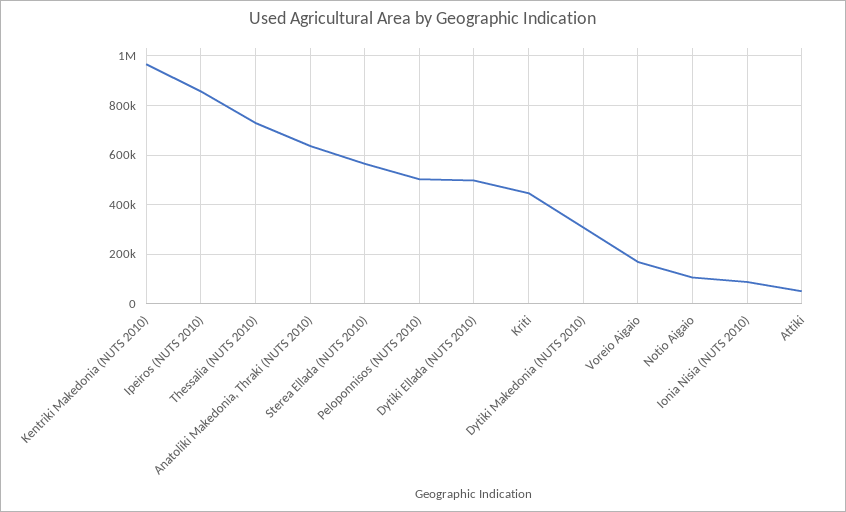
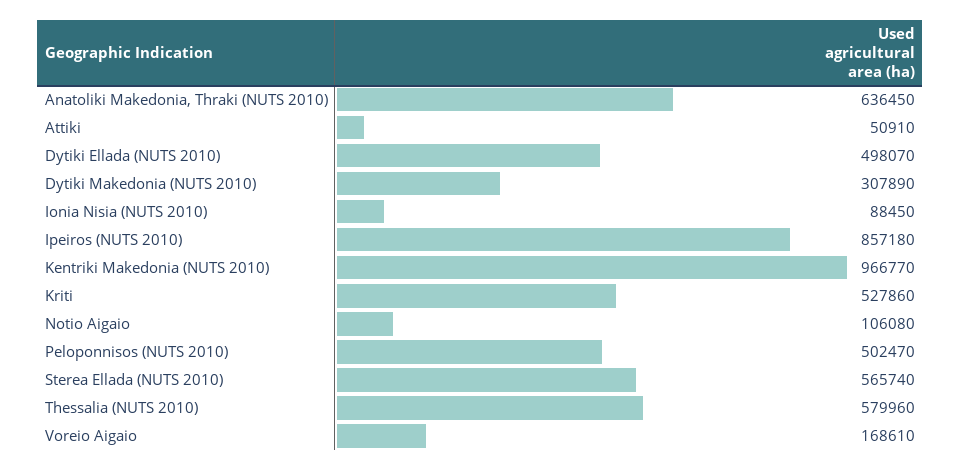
Thessalia (NUTS 2010): 725000 -> 579960
Kriti: 450000 -> 527860

